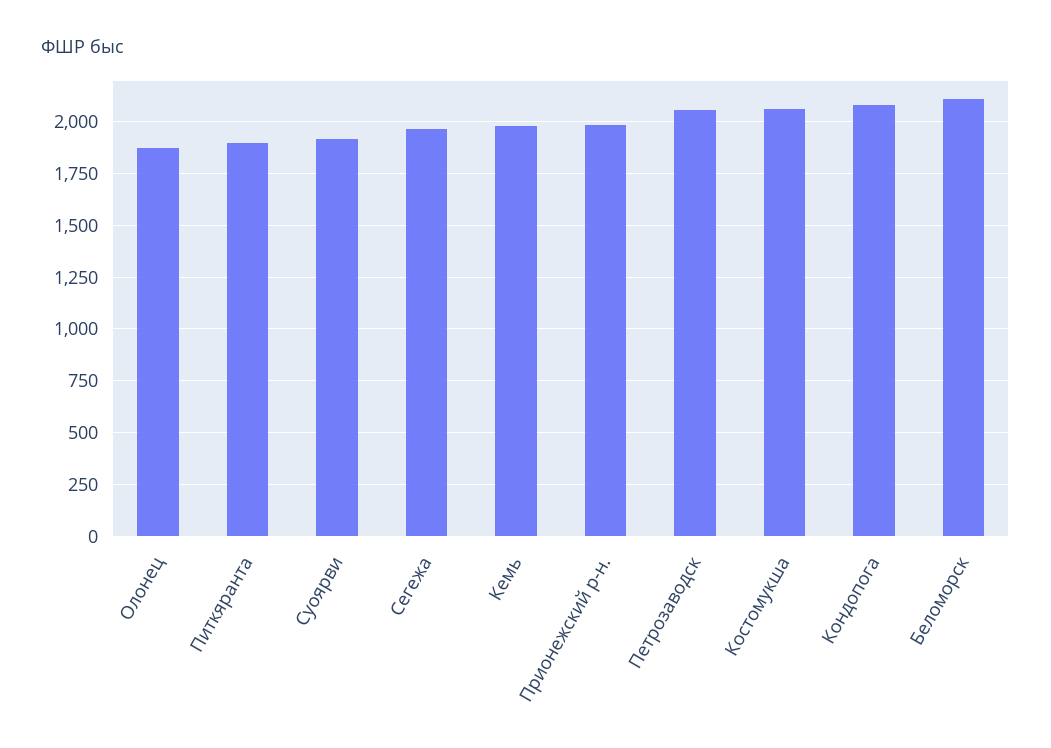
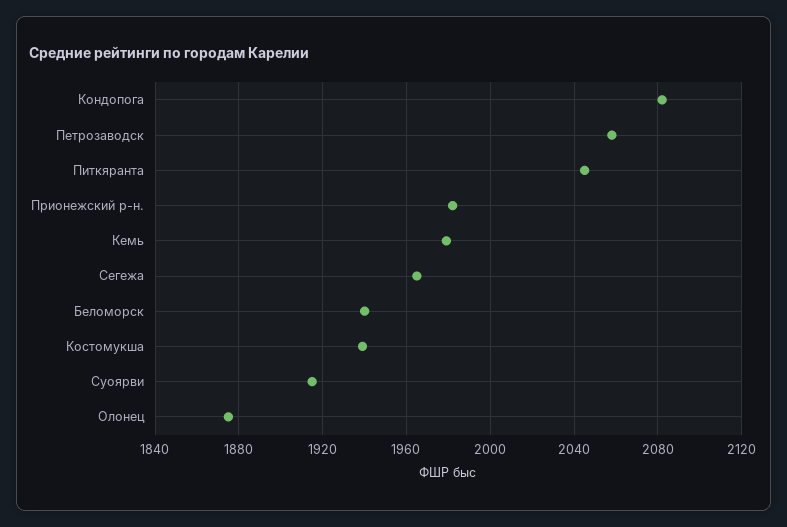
Питкяранта: 1900 -> 2045
Костомукша: 2050 -> 1940
Беломорск: 2100 -> 1940

